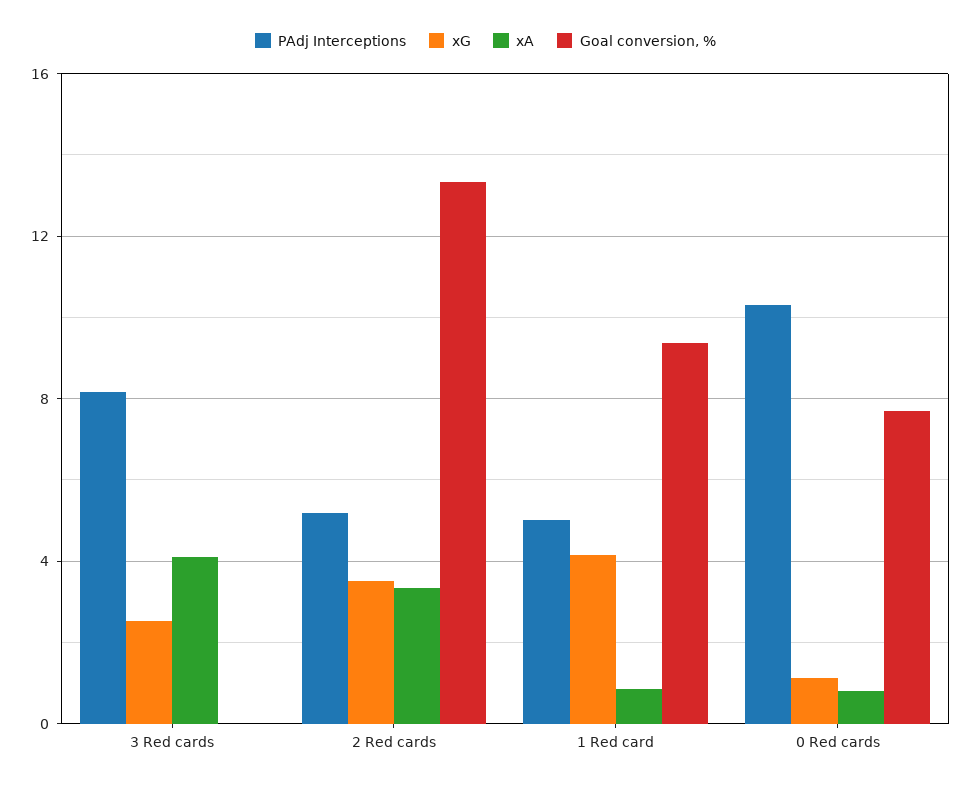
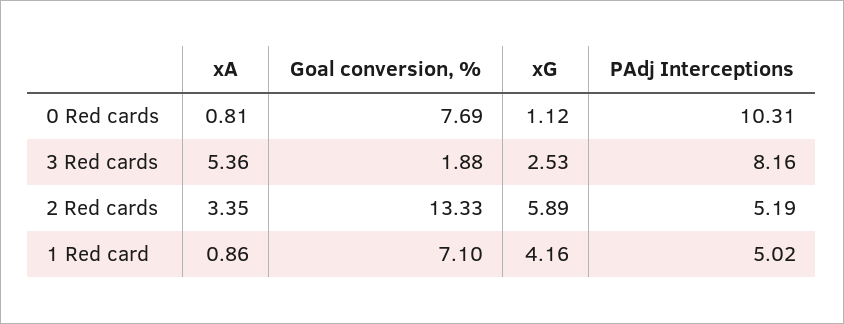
xA, 3 Red cards: 4 -> 5.36
Goal conversion, %, 3 Red cards: 0 -> 1.88
xG, 2 Red cards: 3.5 -> 5.89
Goal conversion, %, 1 Red card: 9.5 -> 7.1

